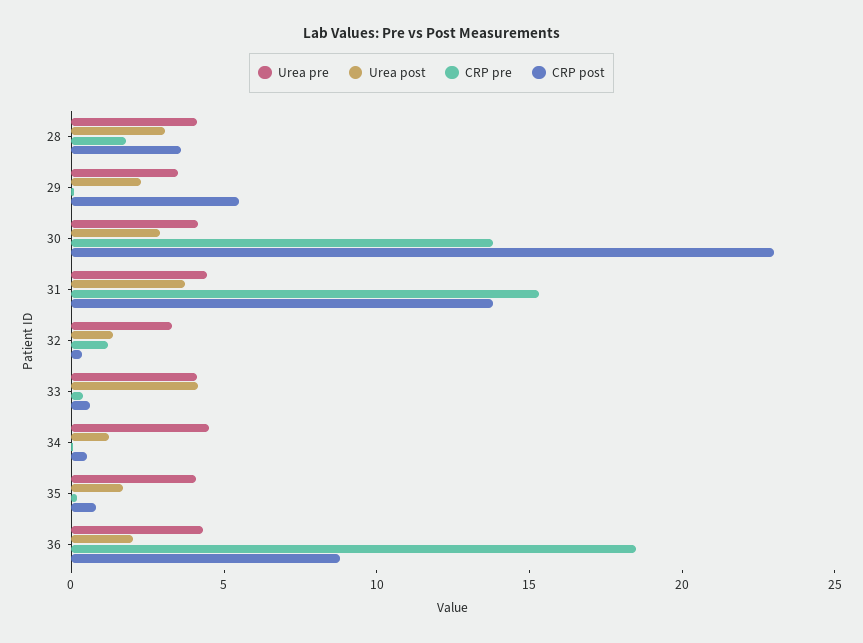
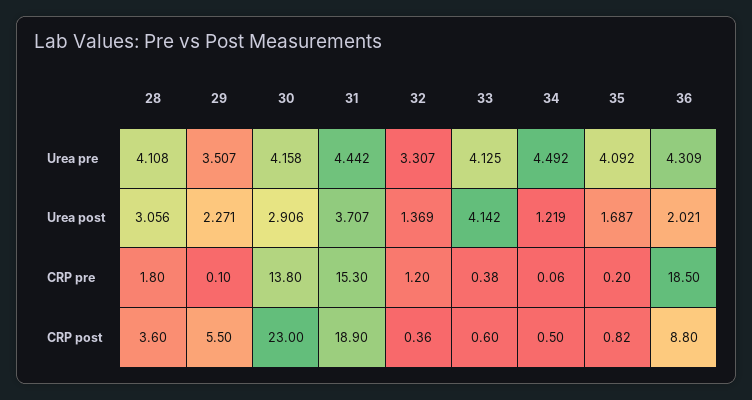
CRP post, 31: 14 -> 18.9

